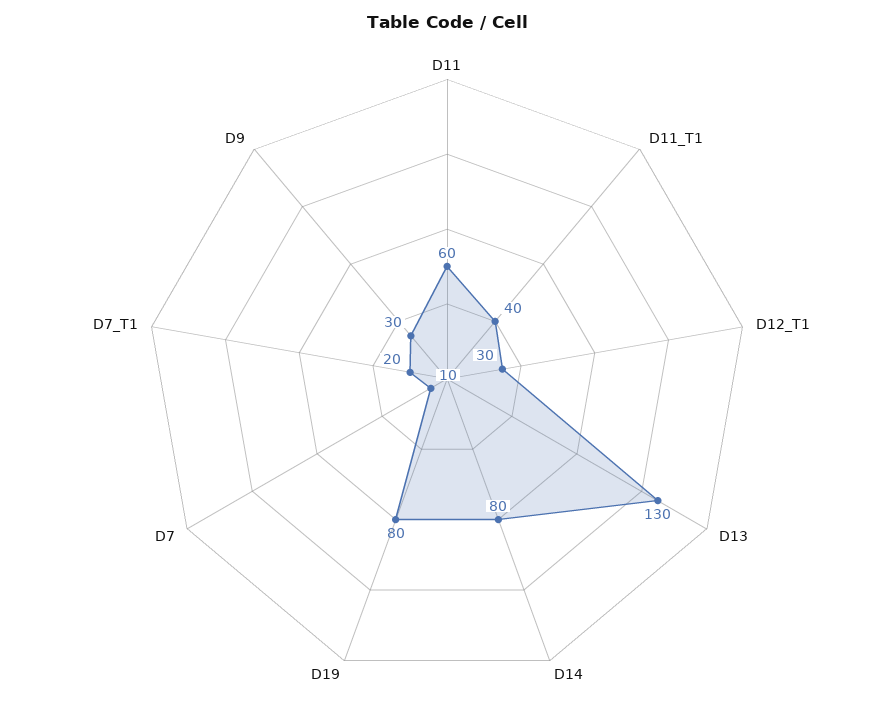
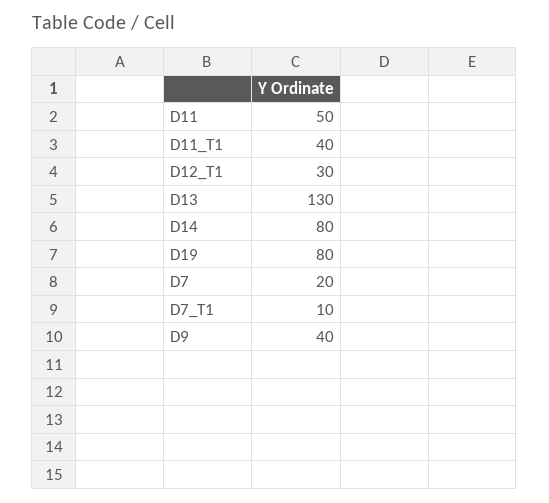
D11: 60 -> 50
D7: 10 -> 20
D7_T1: 20 -> 10
D9: 30 -> 40

